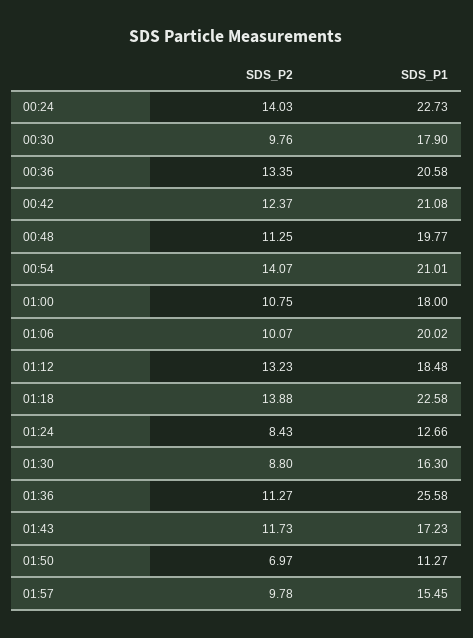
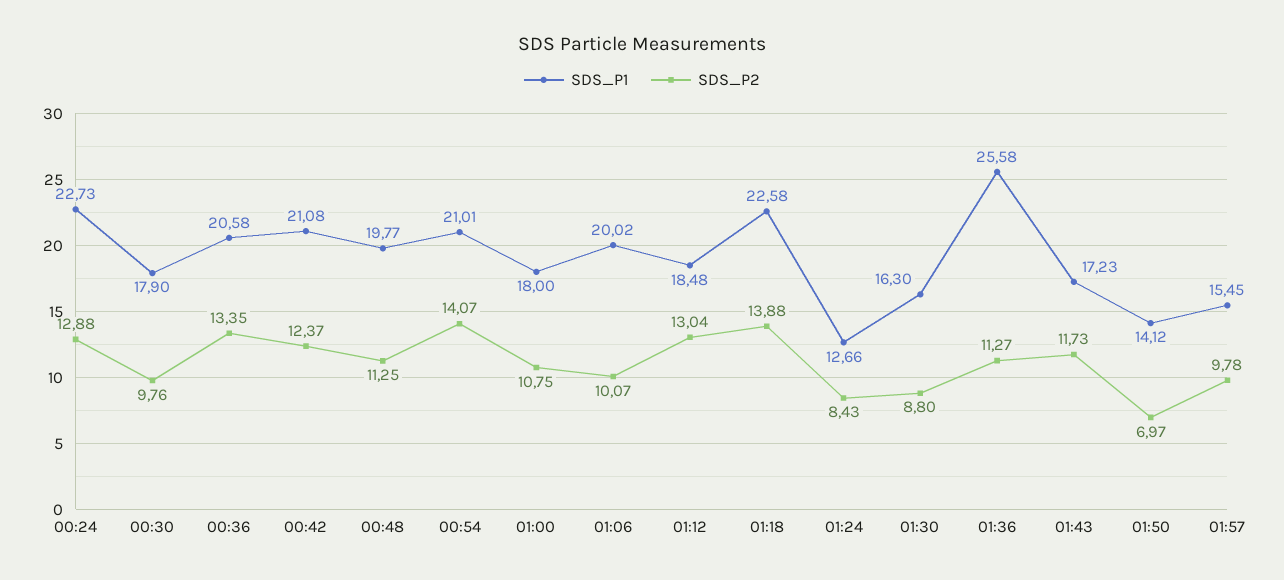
SDS_P2, 00:24: 14.03 -> 12.88
SDS_P2, 01:12: 13.23 -> 13.04
SDS_P1, 01:50: 11.27 -> 14.12

